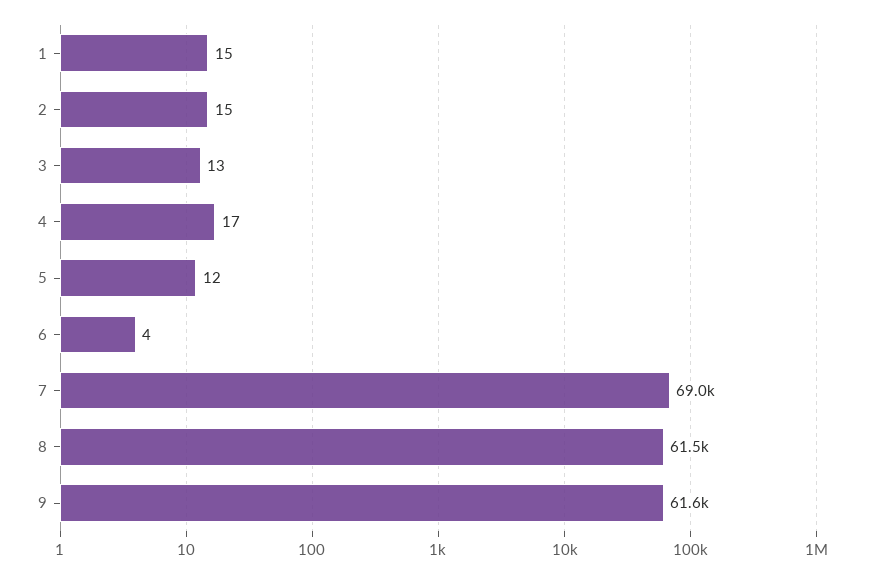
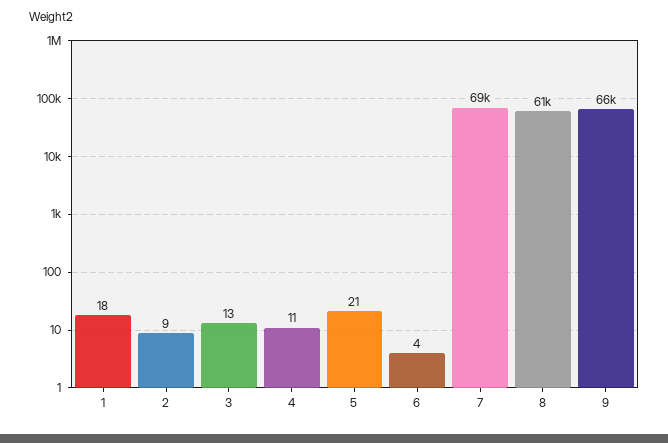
1: 15 -> 18
2: 15 -> 9
4: 17 -> 11
5: 12 -> 21
9: 61600 -> 66000

